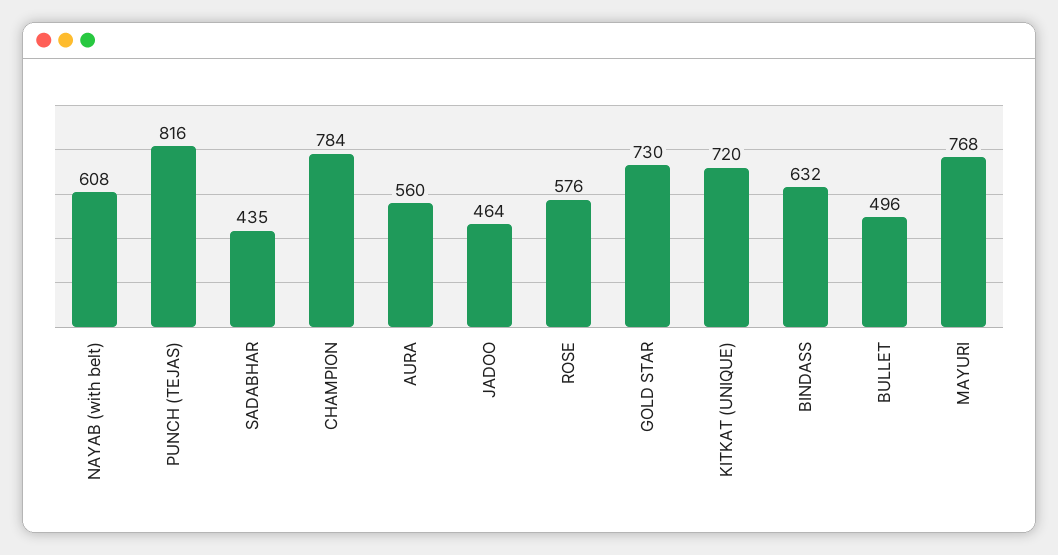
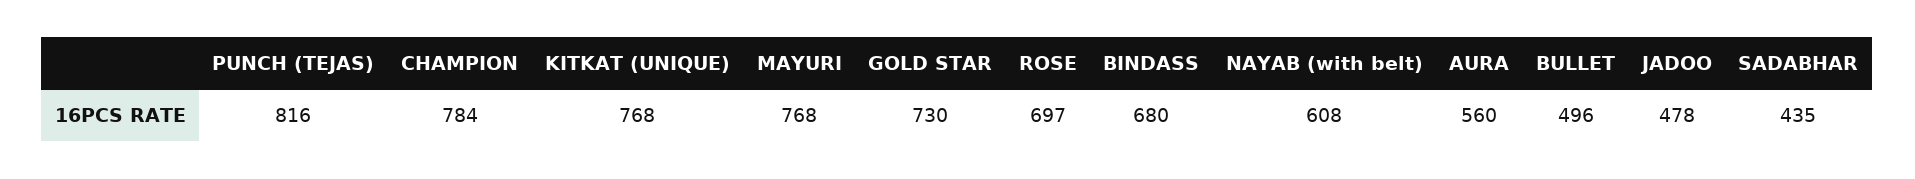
JADOO: 464 -> 478
ROSE: 576 -> 697
KITKAT (UNIQUE): 720 -> 768
BINDASS: 632 -> 680

